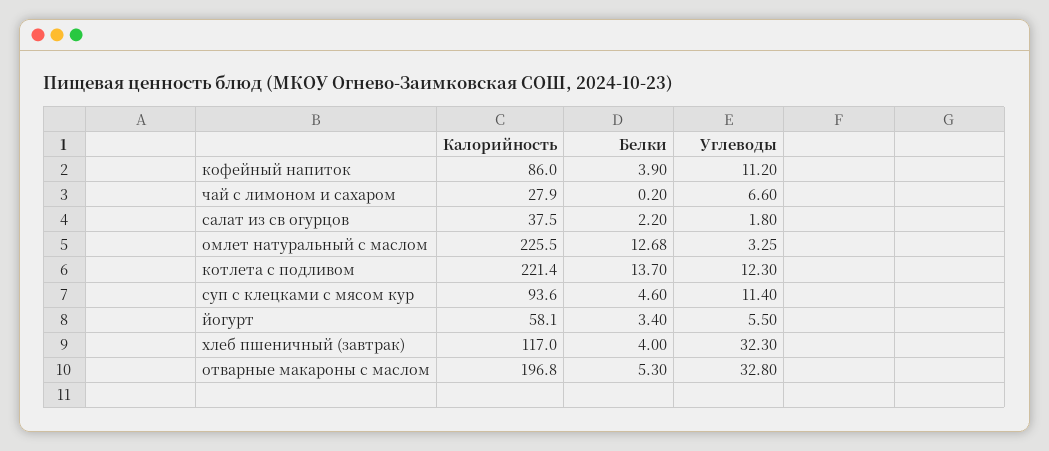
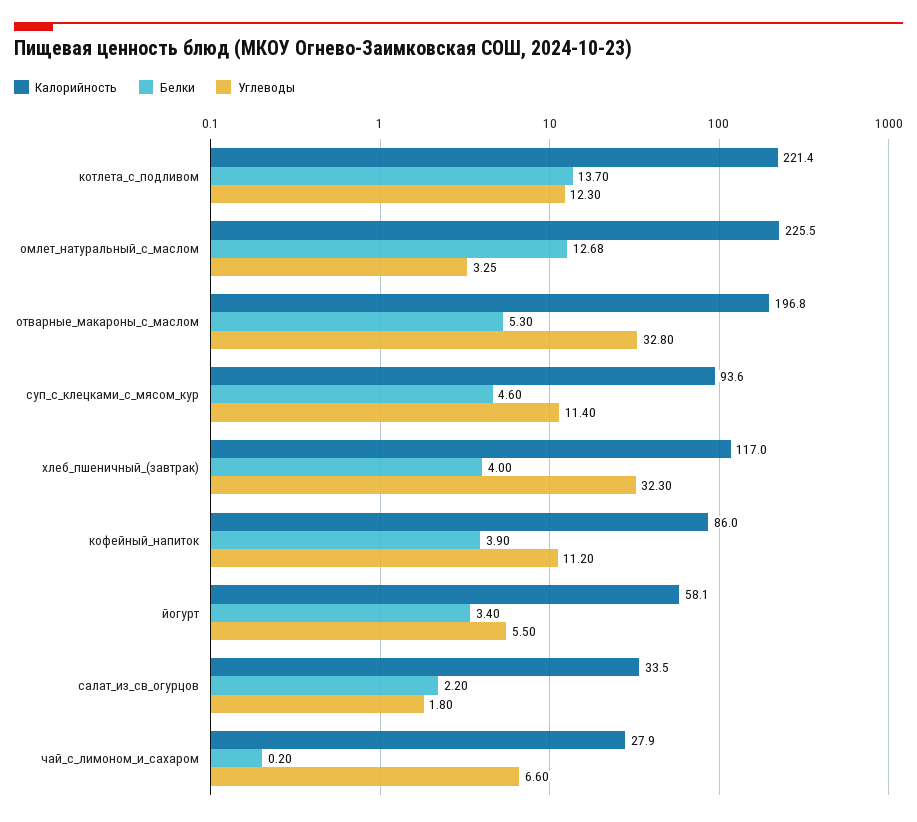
Калорийность, салат из св огурцов: 37.5 -> 33.5

